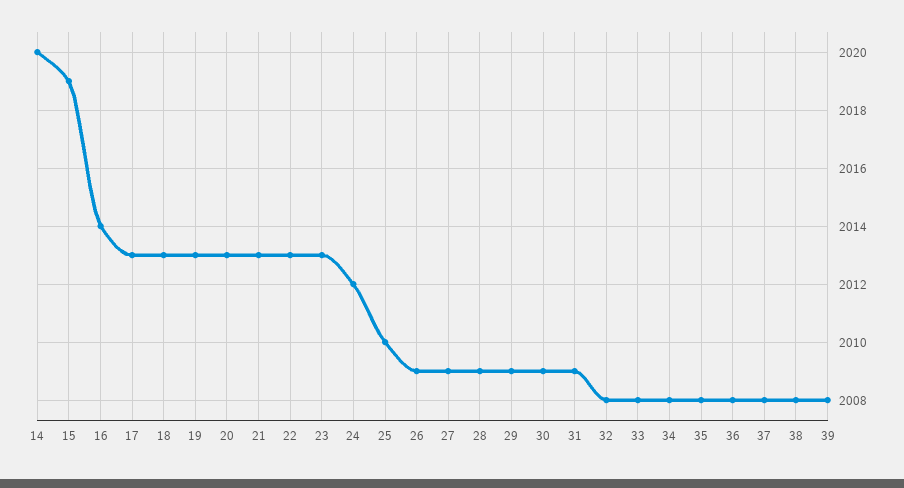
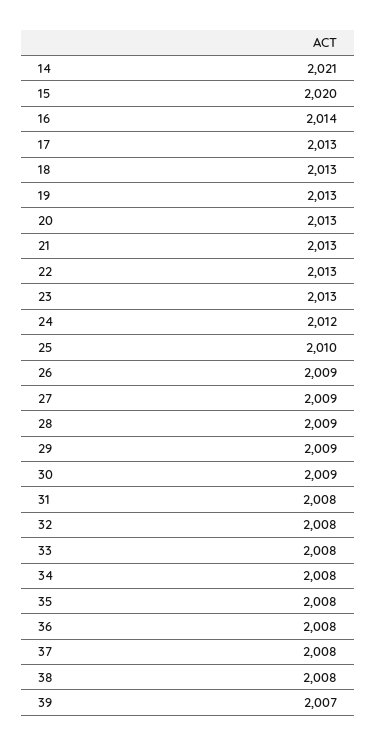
14: 2020 -> 2021
15: 2019 -> 2020
31: 2009 -> 2008
39: 2008 -> 2007

